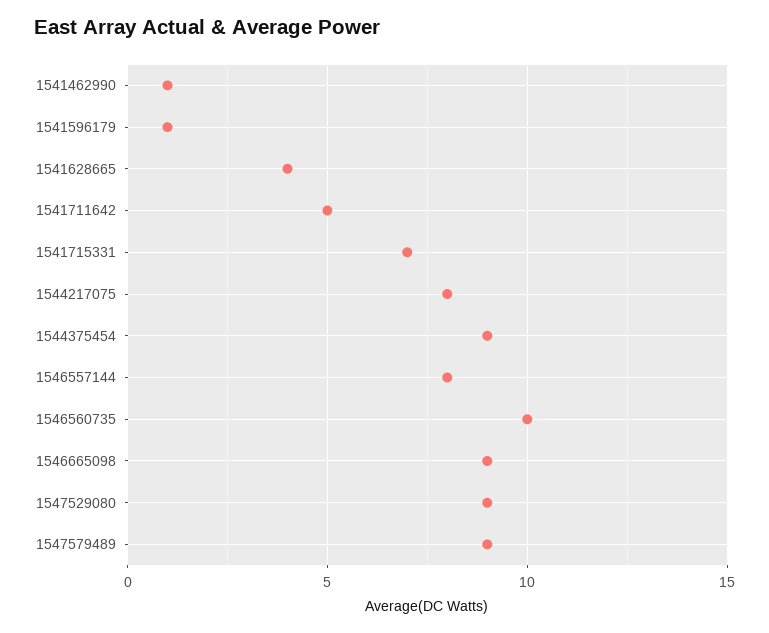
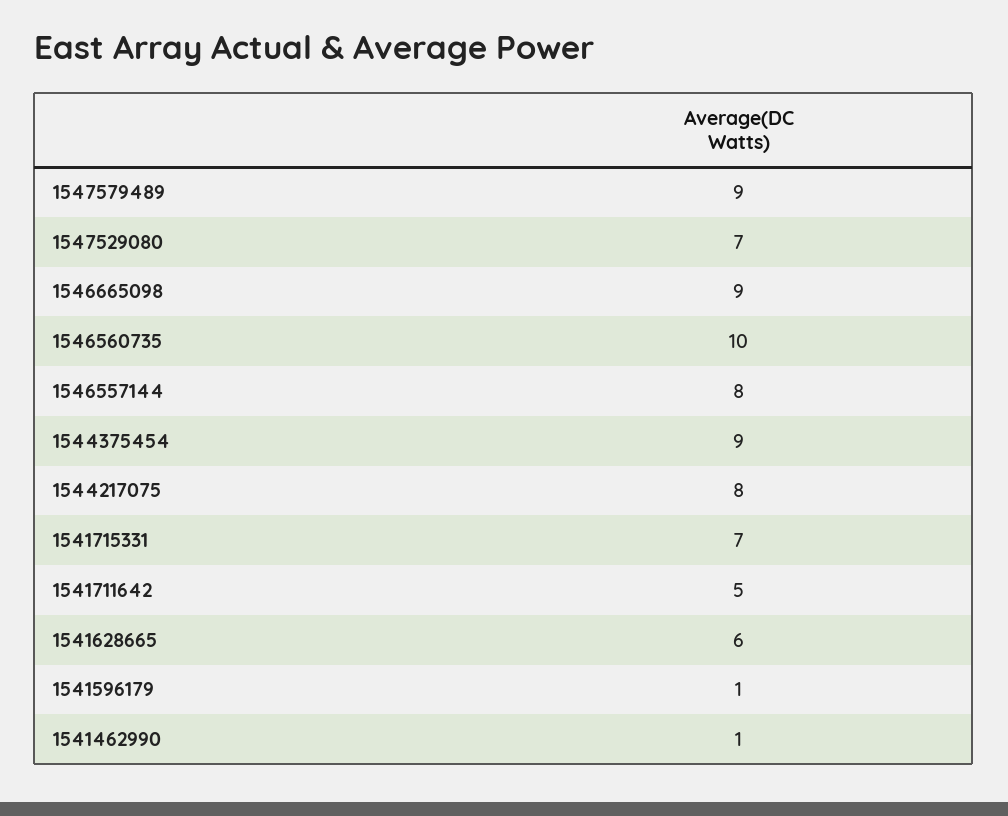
1541628665: 4 -> 6
1547529080: 9 -> 7

